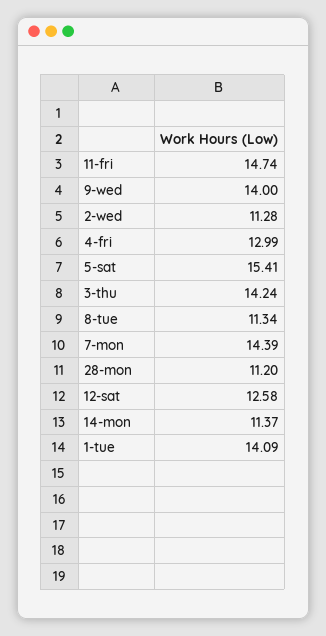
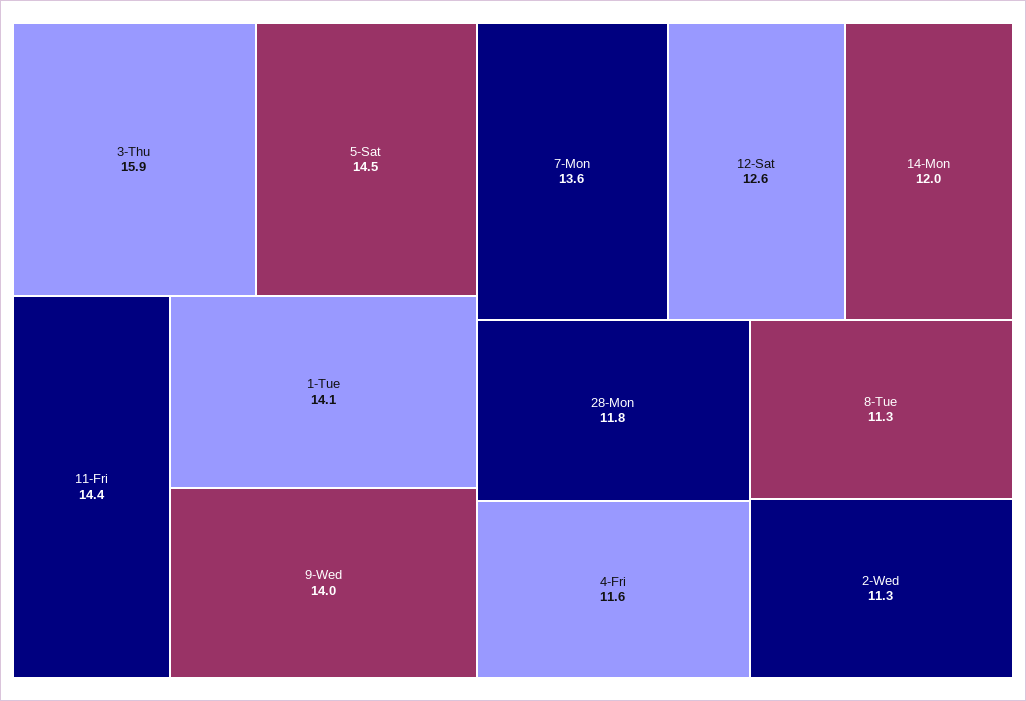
11-fri: 14.74 -> 14.4
4-fri: 12.99 -> 11.6
5-sat: 15.41 -> 14.5
3-thu: 14.24 -> 15.9
7-mon: 14.39 -> 13.6
28-mon: 11.2 -> 11.8
14-mon: 11.37 -> 12

